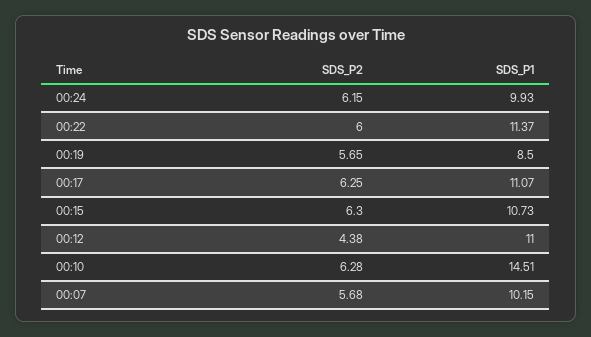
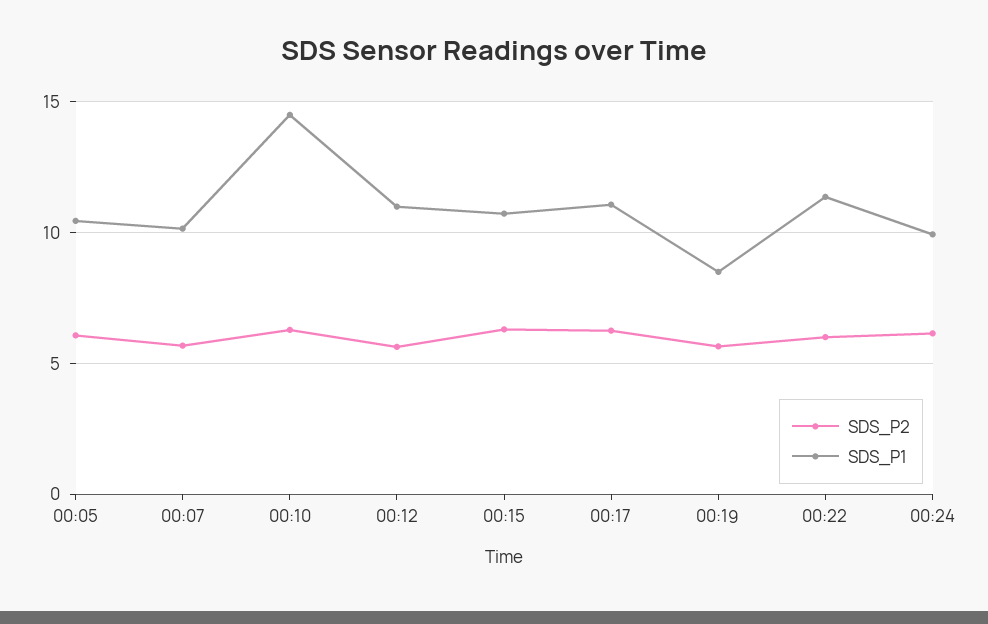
SDS_P2, 00:12: 4.38 -> 5.5
SDS_P2, 00:05: none -> 6
SDS_P1, 00:05: none -> 10.5

